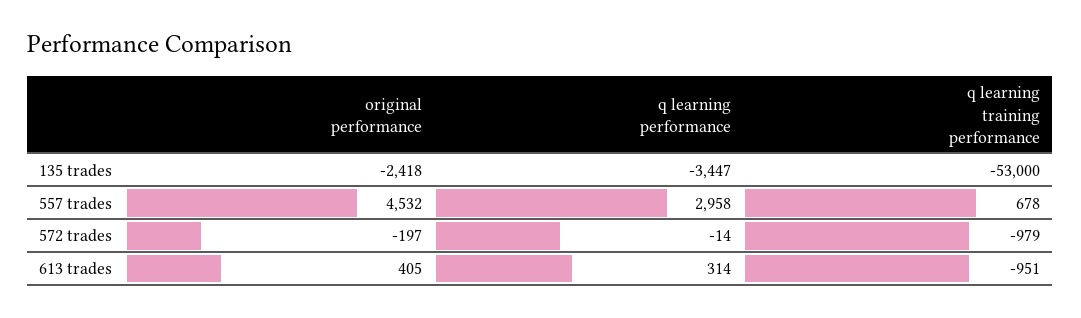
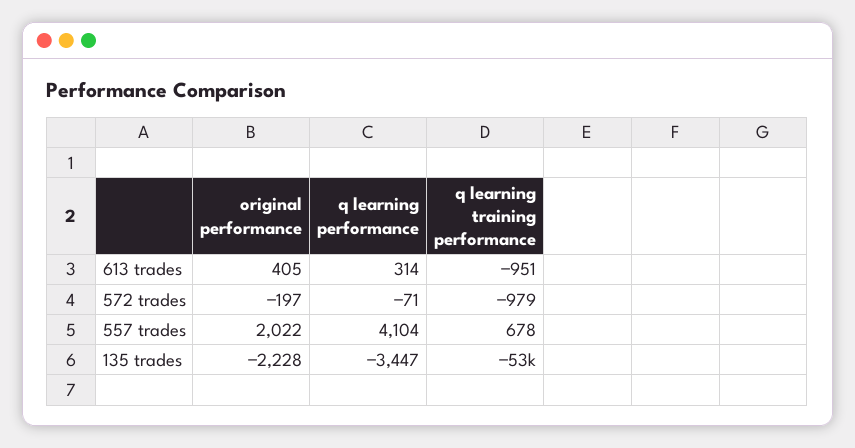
original performance, 135 trades: -2418 -> -2228
original performance, 557 trades: 4532 -> 2022
q learning performance, 557 trades: 2958 -> 4104
q learning performance, 572 trades: -14 -> -71

